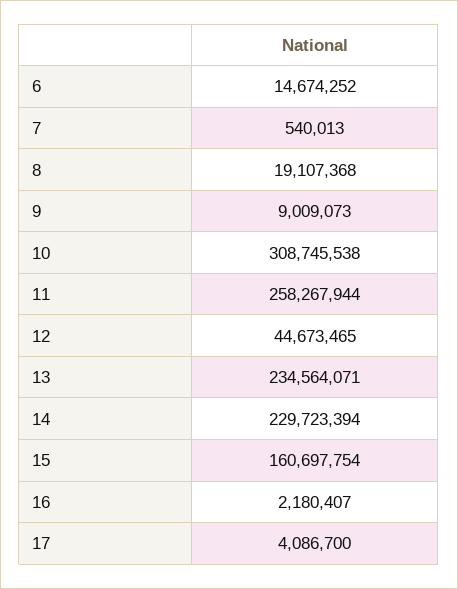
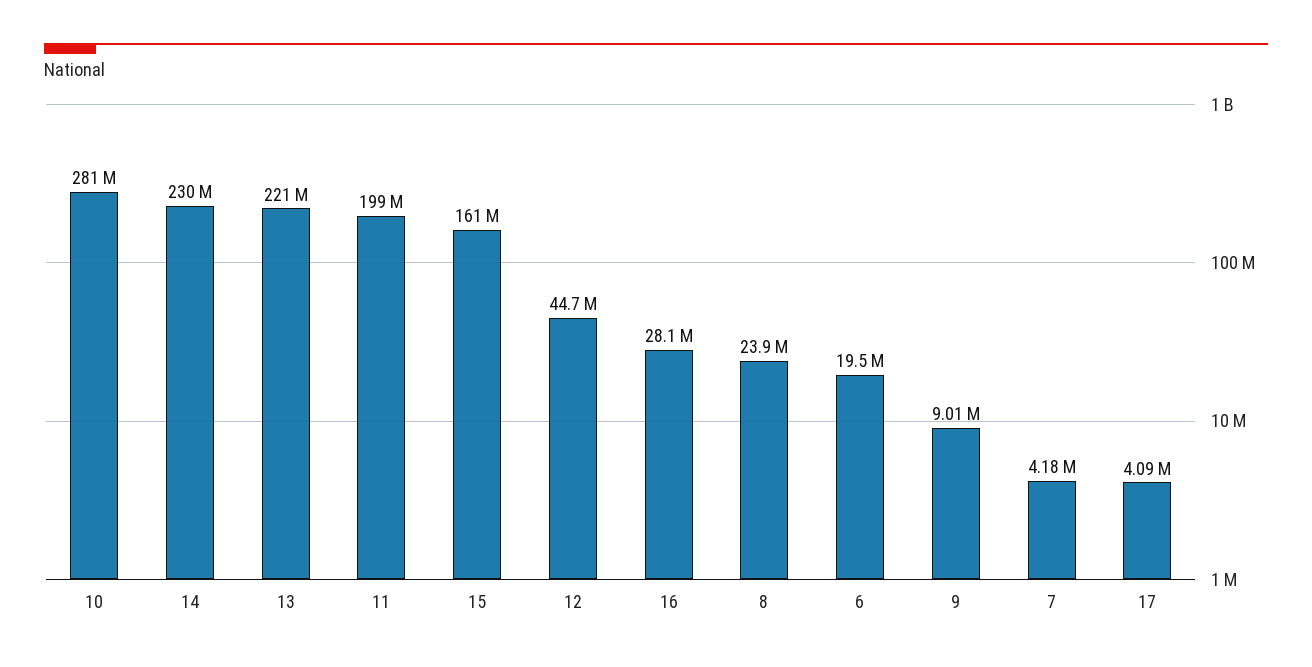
6: 14674252 -> 19500000
7: 540013 -> 4180000
8: 19107368 -> 23900000
10: 308745538 -> 281000000
11: 258267944 -> 199000000
13: 234564071 -> 221000000
16: 2180407 -> 28100000

